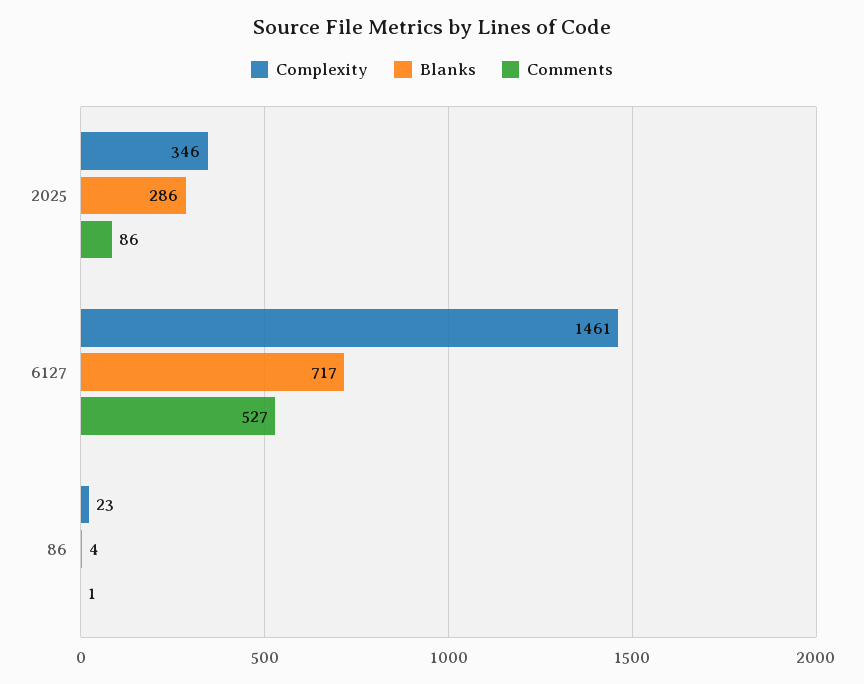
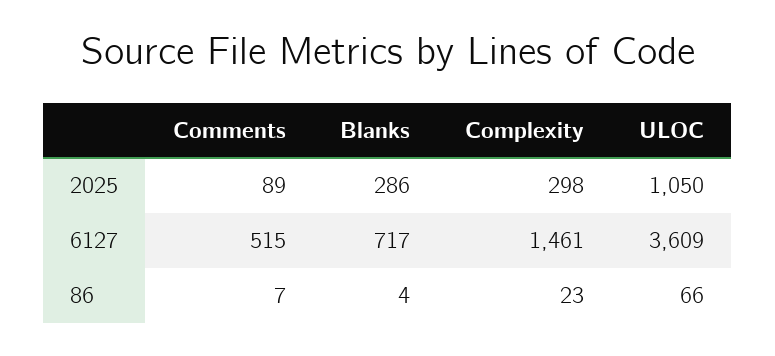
Complexity, 2025: 346 -> 298
Comments, 2025: 86 -> 89
Comments, 6127: 527 -> 515
Comments, 86: 1 -> 7
ULOC, 2025: none -> 1050
ULOC, 6127: none -> 3609
ULOC, 86: none -> 66

